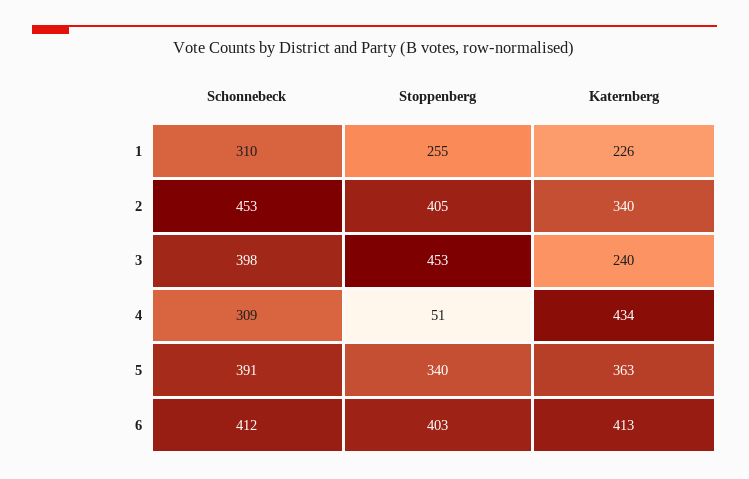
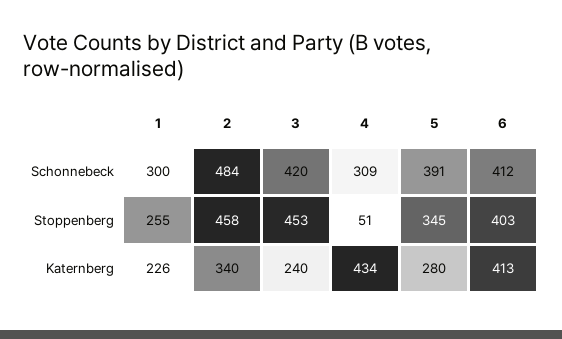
Schonnebeck, 1: 310 -> 300
Schonnebeck, 2: 453 -> 484
Stoppenberg, 2: 405 -> 458
Schonnebeck, 3: 398 -> 420
Stoppenberg, 5: 340 -> 345
Katernberg, 5: 363 -> 280

